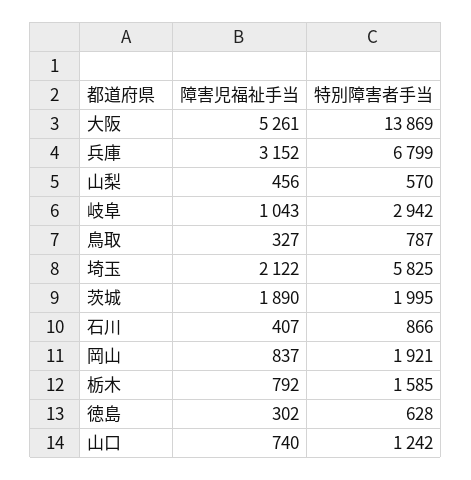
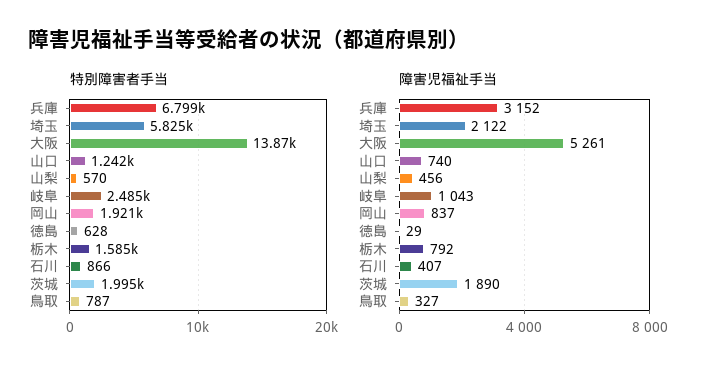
特別障害者手当, 岐阜: 2942 -> 2485
障害児福祉手当, 徳島: 302 -> 29

